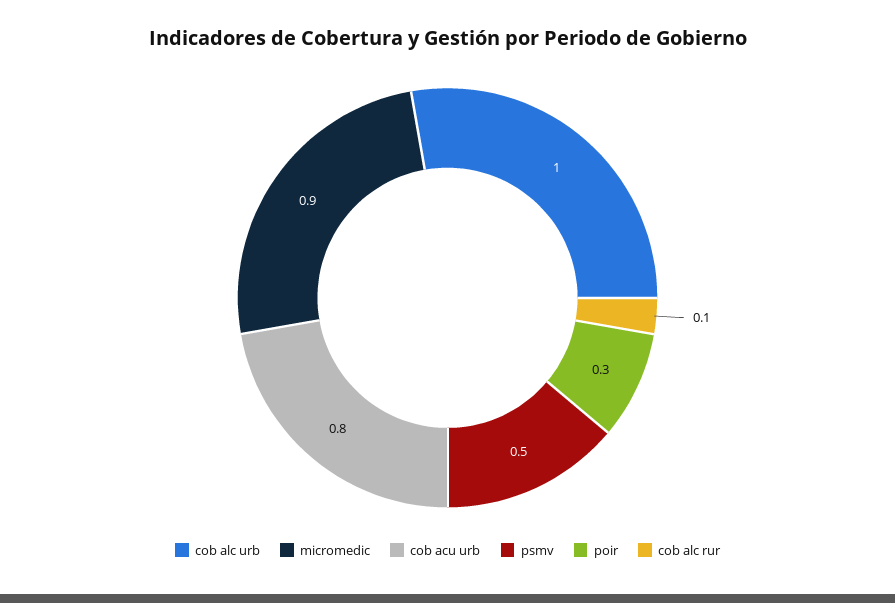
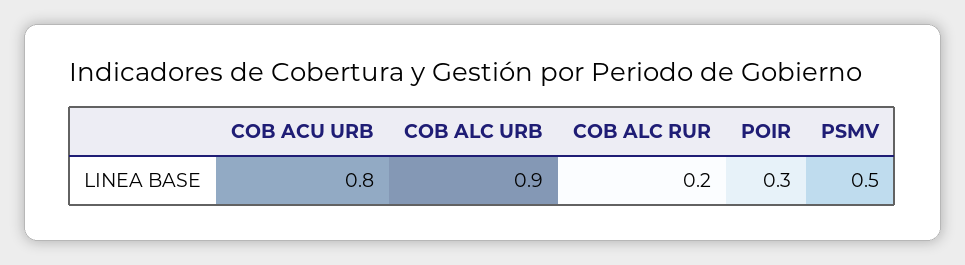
cob alc urb: 1 -> 0.9
micromedic: 0.9 -> none
cob alc rur: 0.1 -> 0.2

